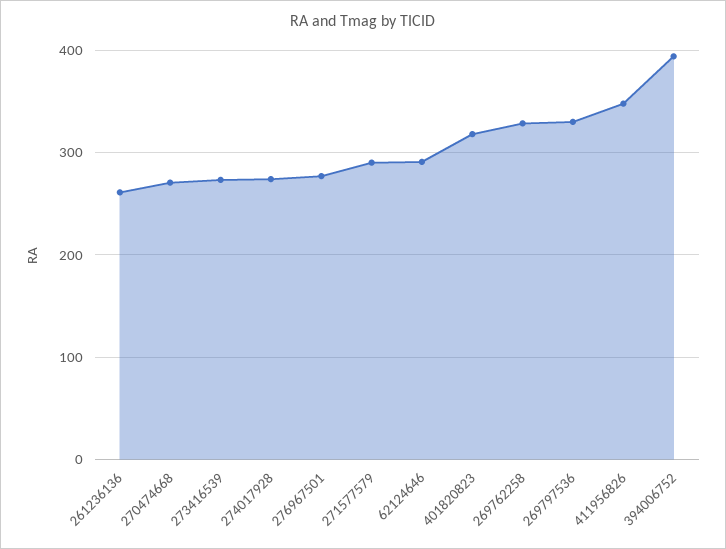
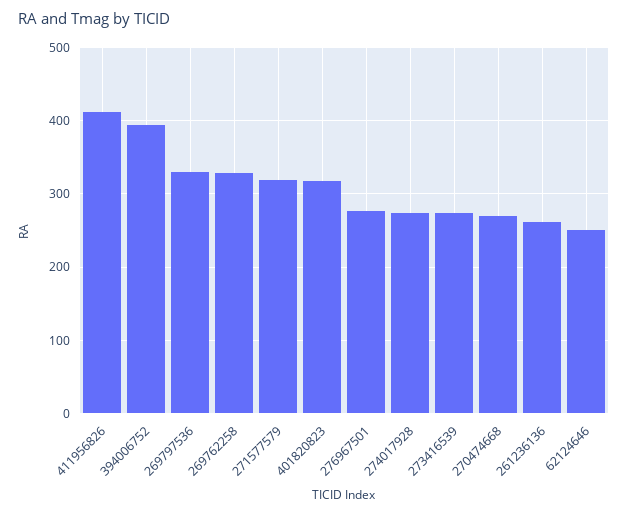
271577579: 290 -> 320
62124646: 290 -> 250
411956826: 350 -> 410

